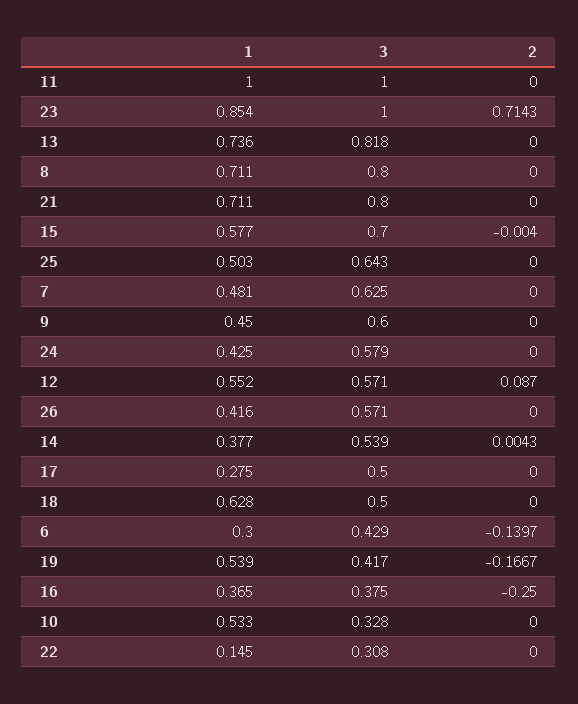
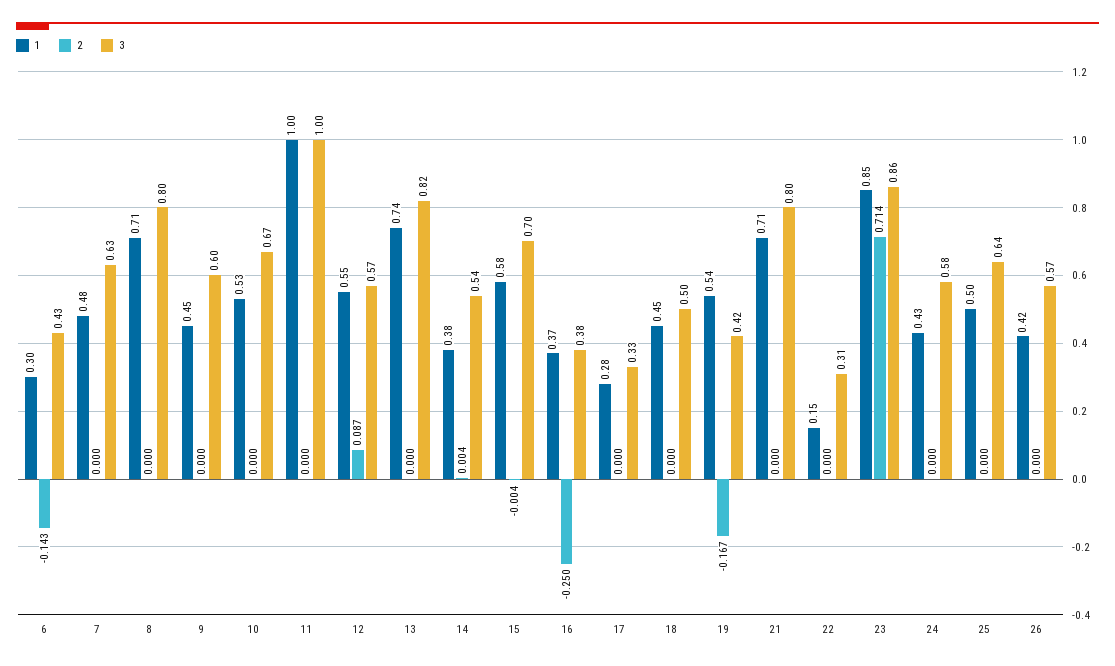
3, 23: 1 -> 0.86
3, 17: 0.5 -> 0.33
1, 18: 0.628 -> 0.45
2, 6: -0.1397 -> -0.143
3, 10: 0.328 -> 0.67

